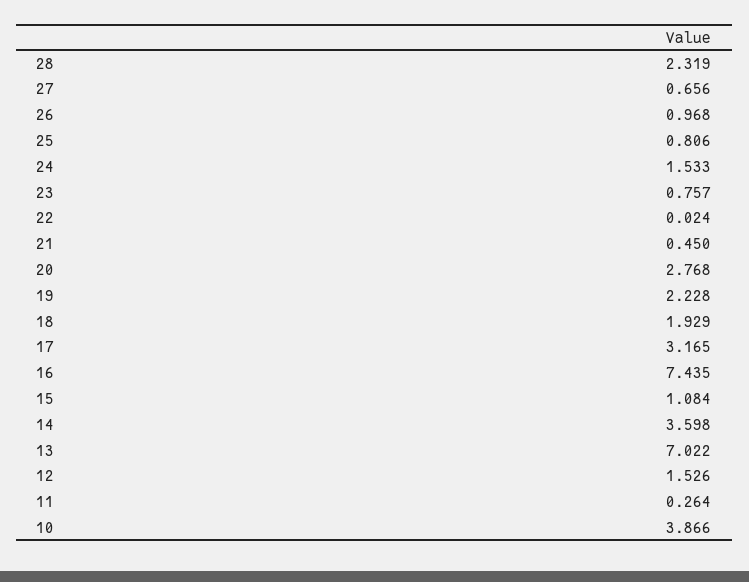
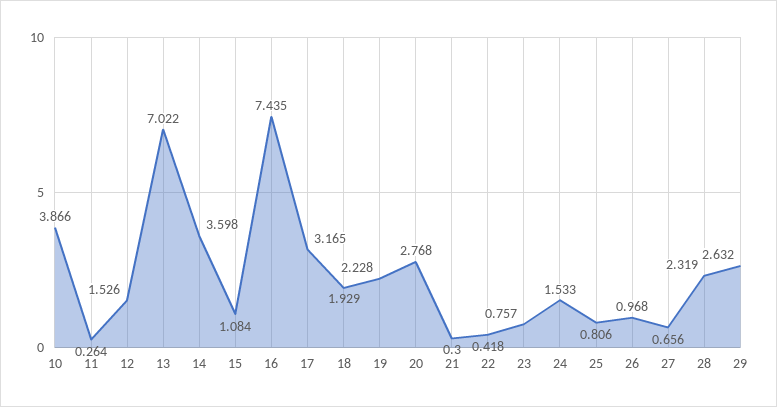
22: 0.024 -> 0.418
21: 0.45 -> 0.3
29: none -> 2.632

